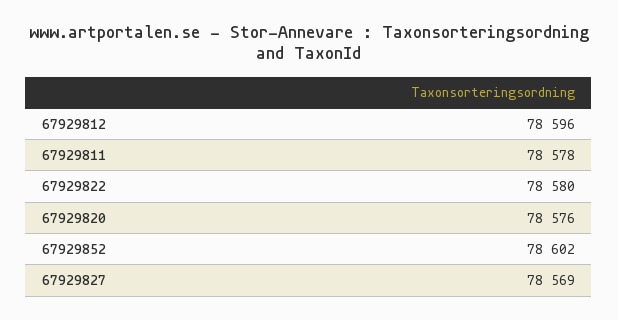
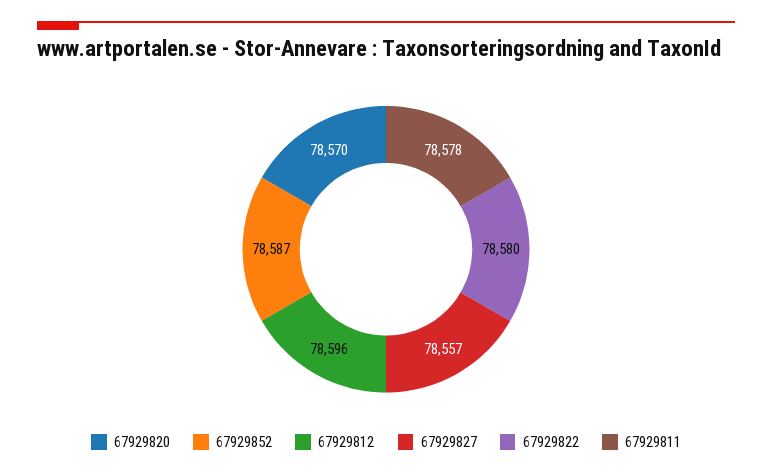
67929820: 78576 -> 78570
67929852: 78602 -> 78587
67929827: 78569 -> 78557

